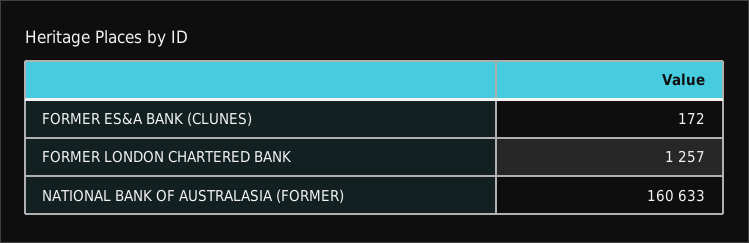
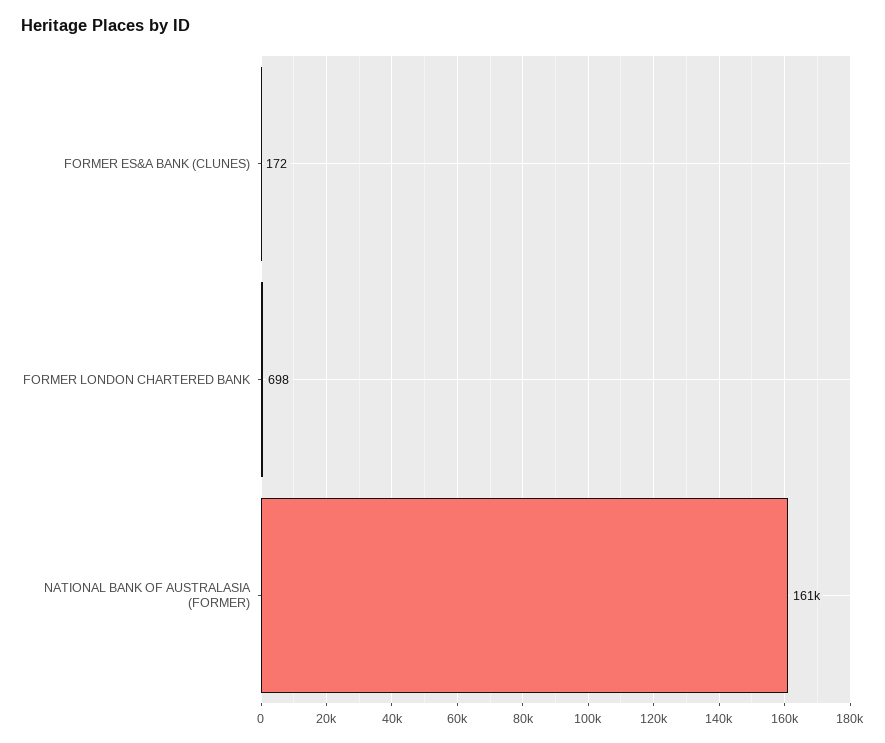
FORMER LONDON CHARTERED BANK: 1257 -> 698

